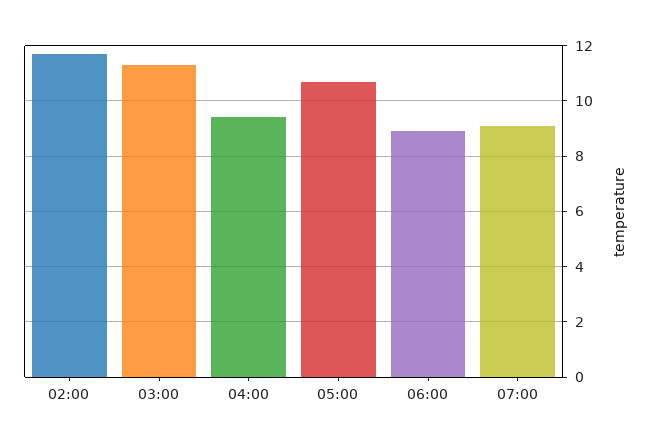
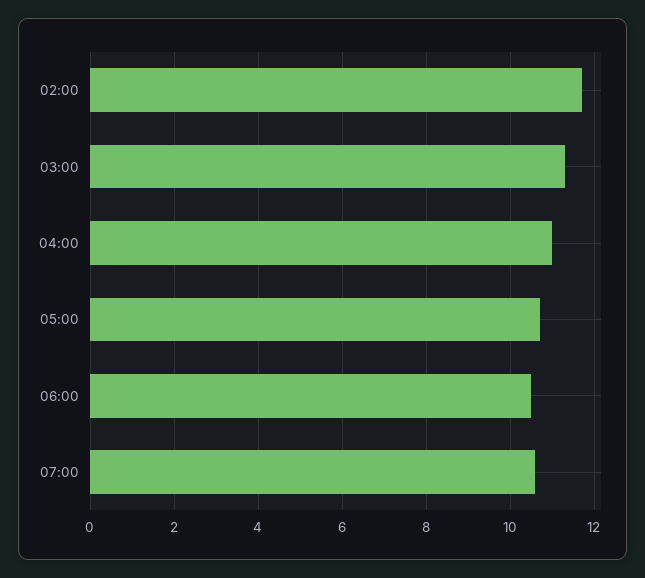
04:00: 9.5 -> 11
06:00: 9 -> 10.5
07:00: 9 -> 10.5

